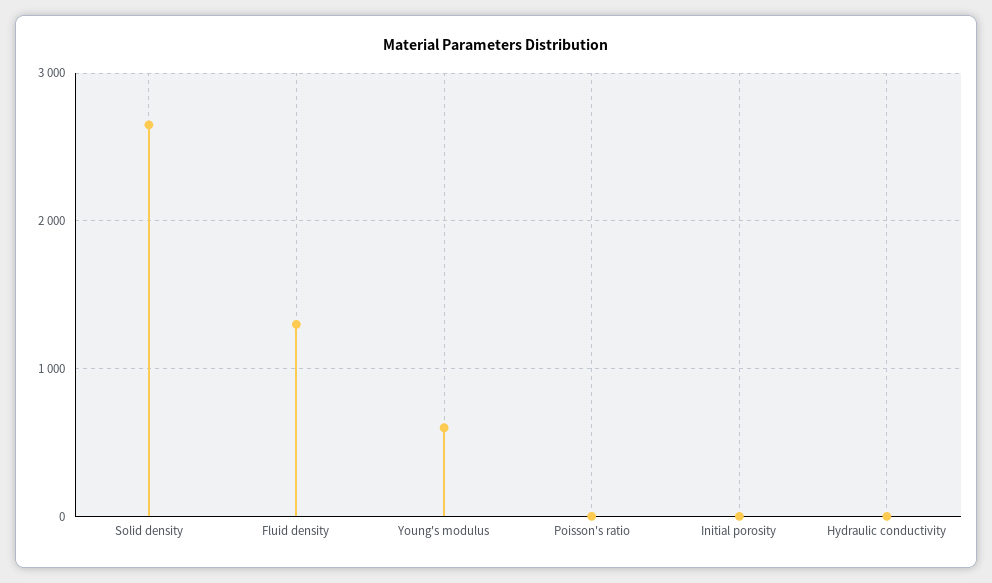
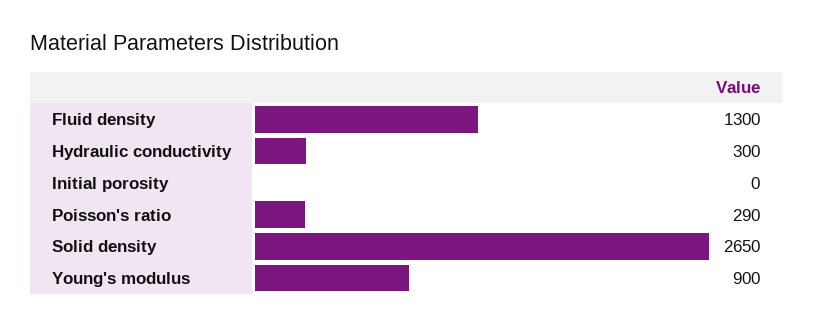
Young's modulus: 600 -> 900
Poisson's ratio: 0 -> 290
Hydraulic conductivity: 0 -> 300

